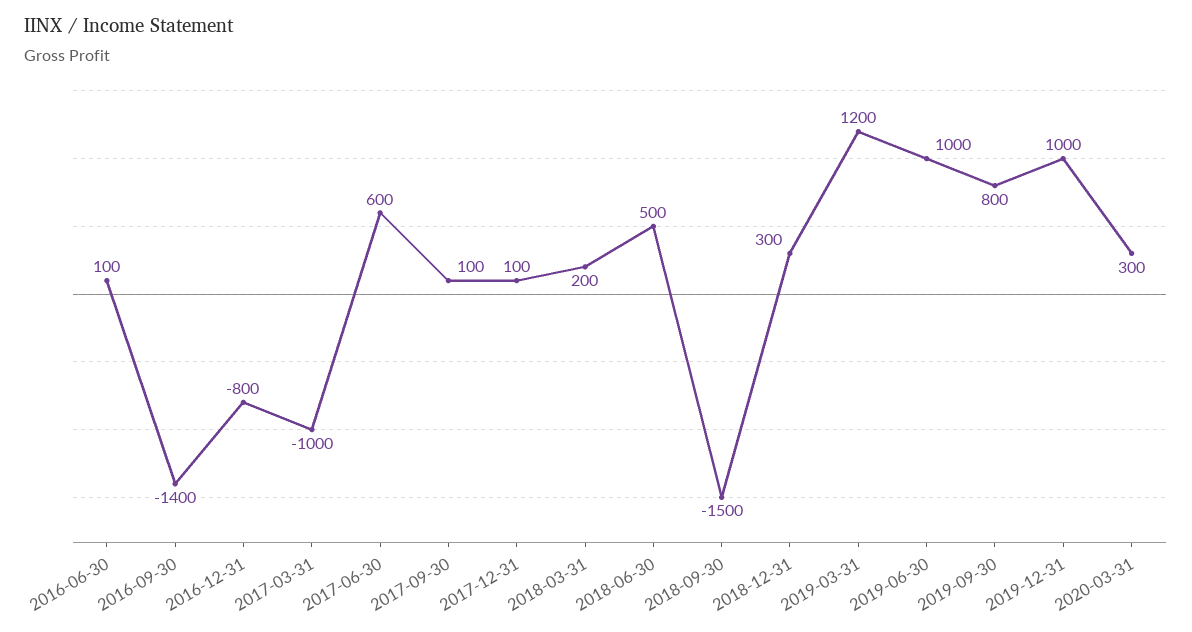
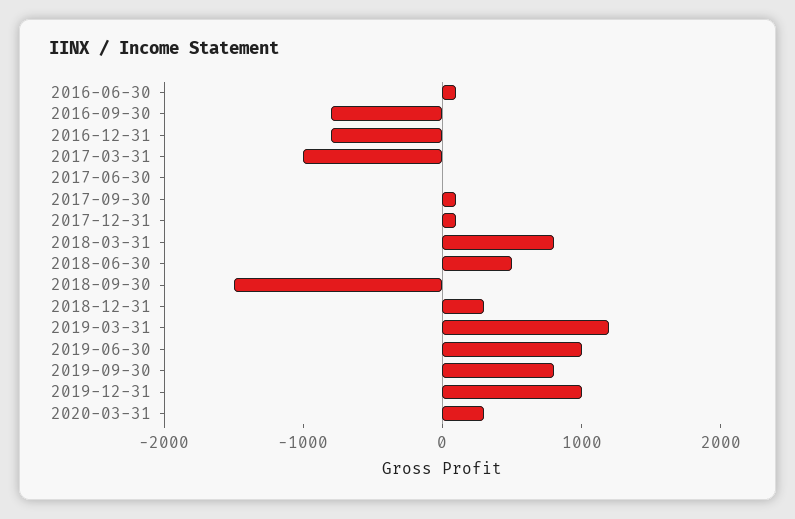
2016-09-30: -1400 -> -800
2017-06-30: 600 -> 0
2018-03-31: 200 -> 800

